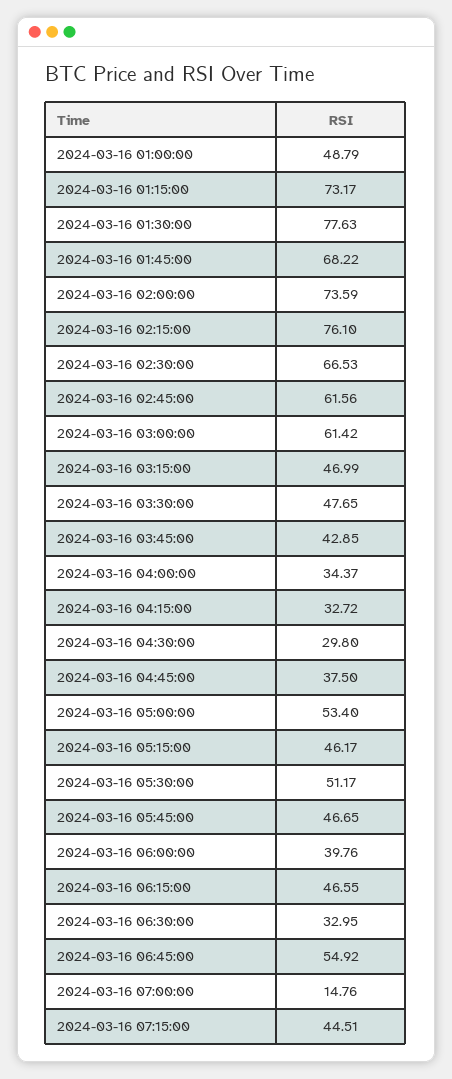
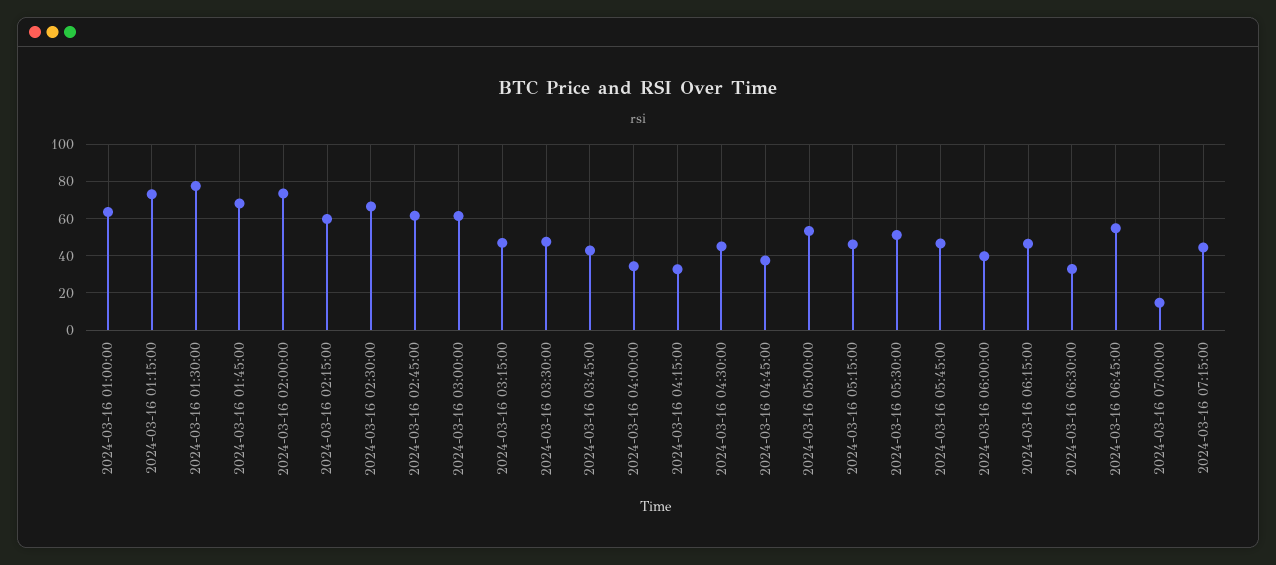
2024-03-16 01:00:00: 48.79 -> 65
2024-03-16 02:15:00: 76.1 -> 60
2024-03-16 04:30:00: 29.8 -> 45

